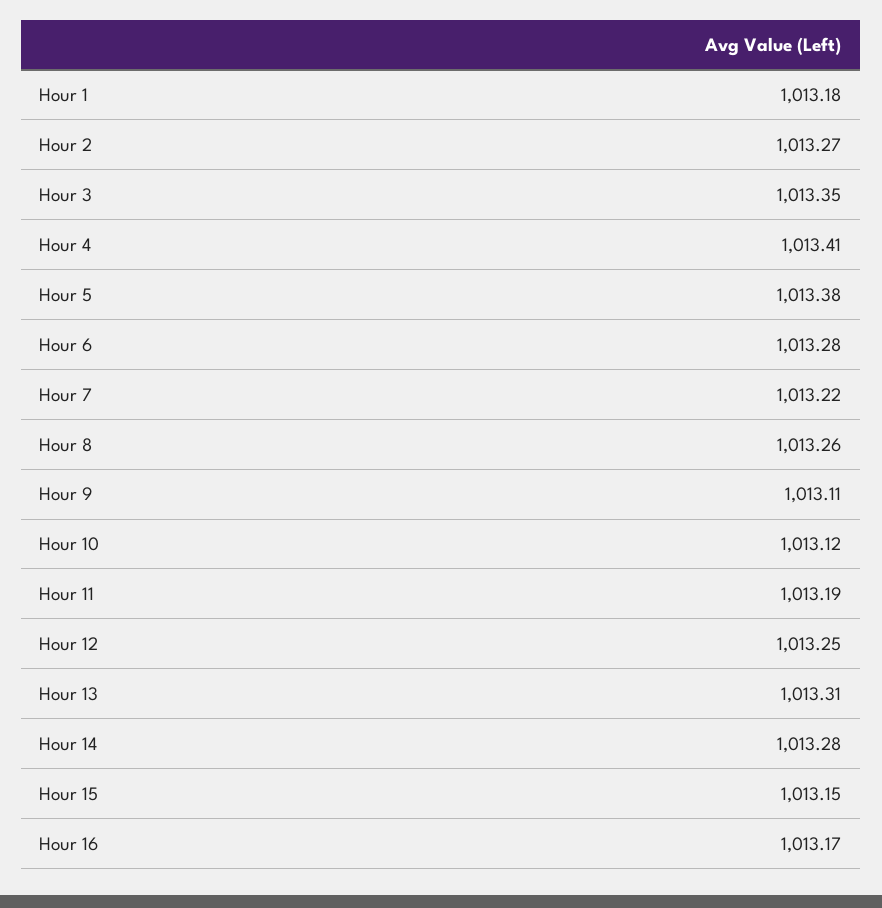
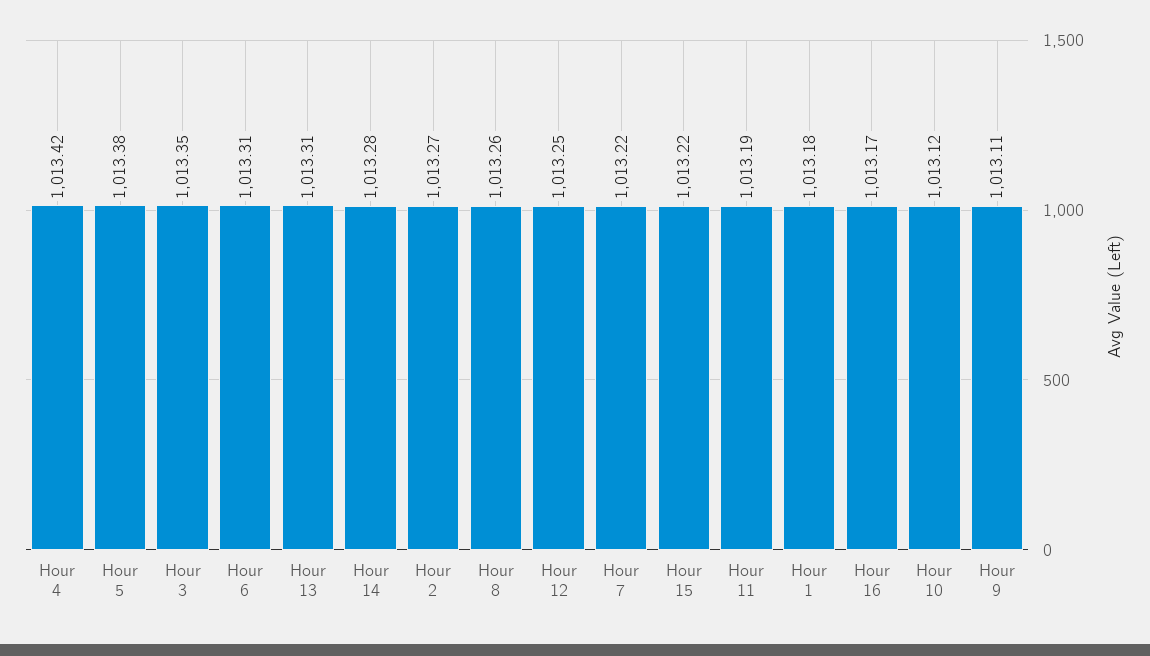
Hour 4: 1013.41 -> 1013.42
Hour 6: 1013.28 -> 1013.31
Hour 15: 1013.15 -> 1013.22

